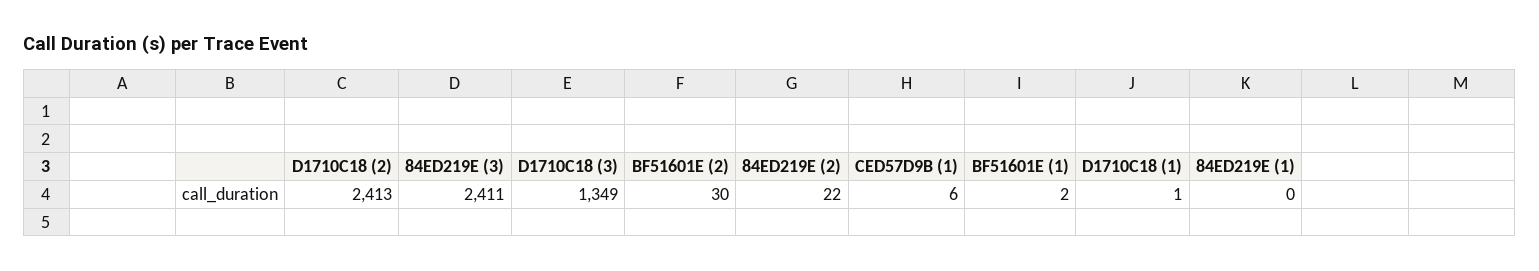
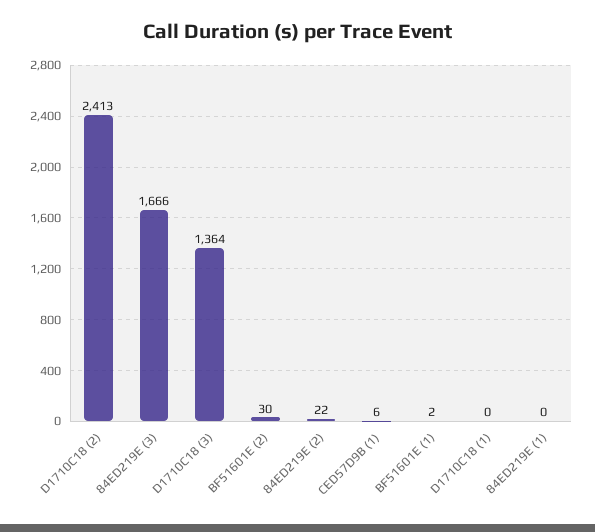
84ED219E (3): 2411 -> 1666
D1710C18 (3): 1349 -> 1364
D1710C18 (1): 1 -> 0

